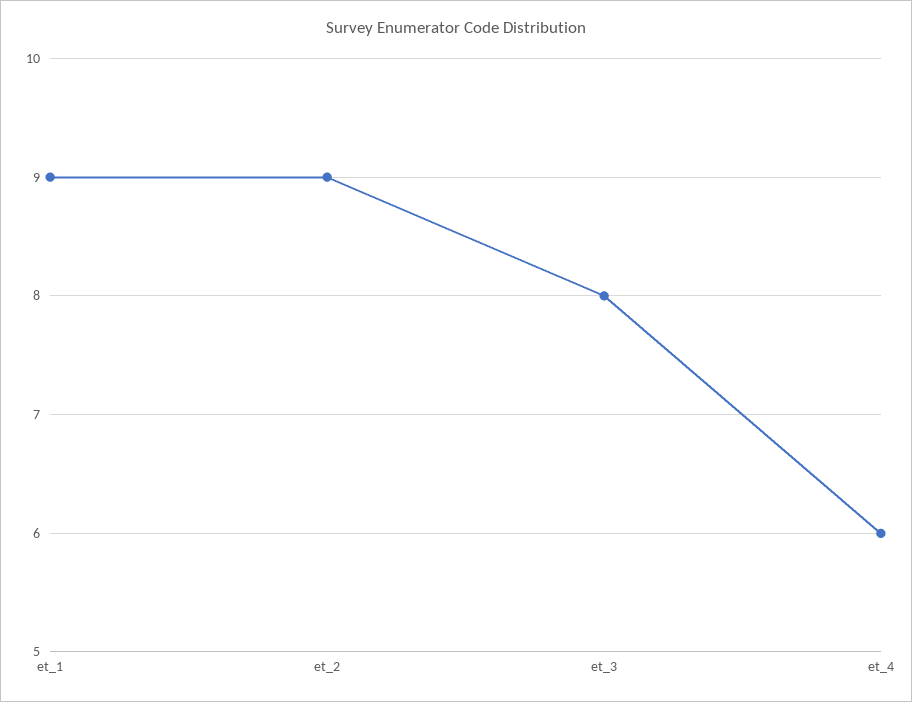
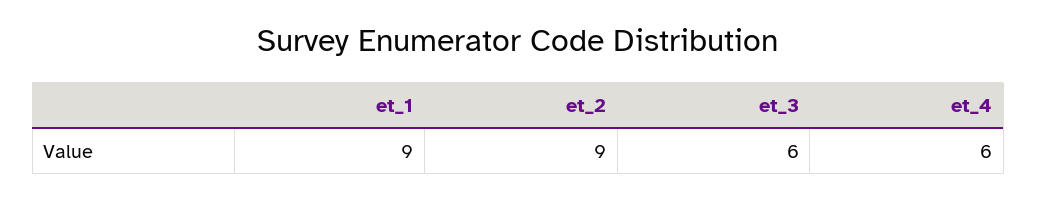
et_3: 8 -> 6

